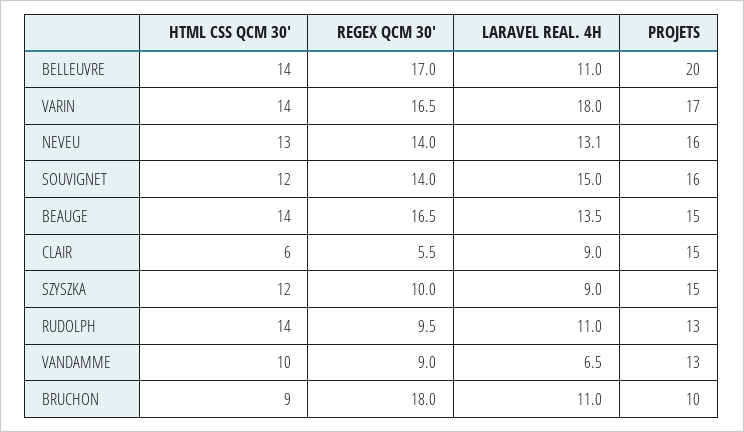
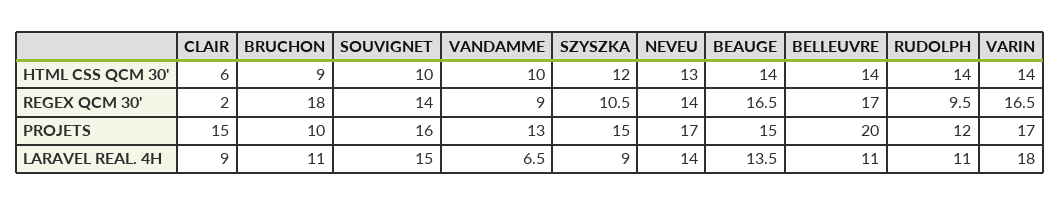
LARAVEL REAL. 4H, NEVEU: 13.1 -> 14
PROJETS, NEVEU: 16 -> 17
HTML CSS QCM 30', SOUVIGNET: 12 -> 10
REGEX QCM 30', CLAIR: 5.5 -> 2
REGEX QCM 30', SZYSZKA: 10 -> 10.5
PROJETS, RUDOLPH: 13 -> 12

